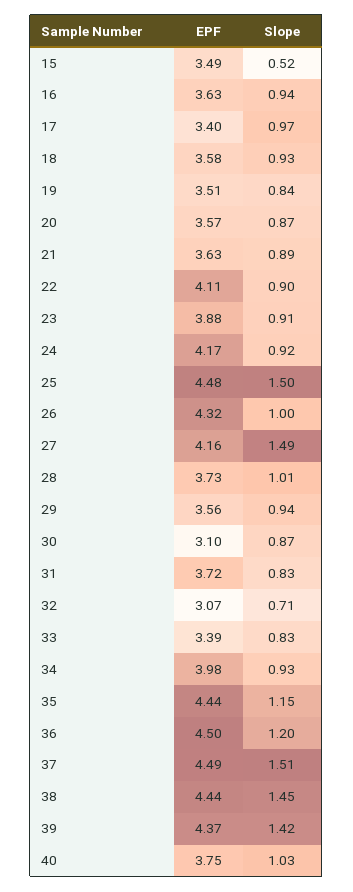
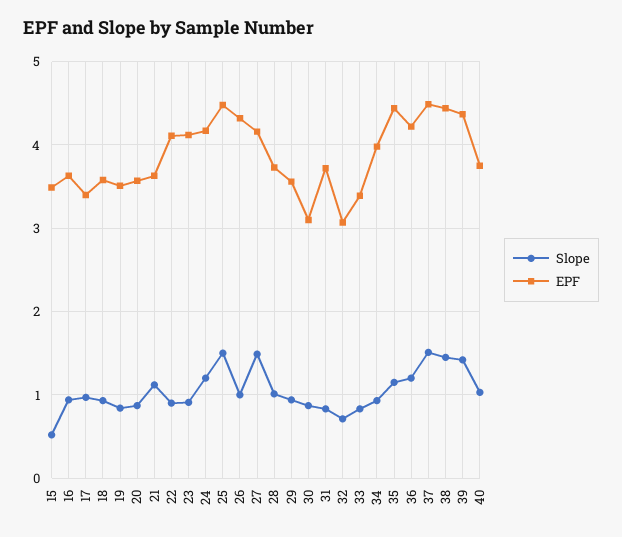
Slope, 21: 0.89 -> 1.1
EPF, 23: 3.88 -> 4.1
Slope, 24: 0.92 -> 1.2
EPF, 36: 4.5 -> 4.2

